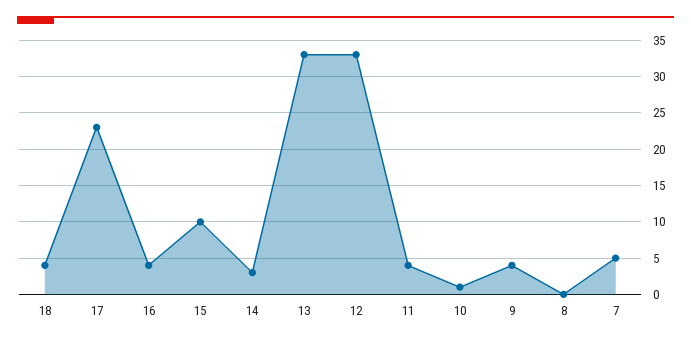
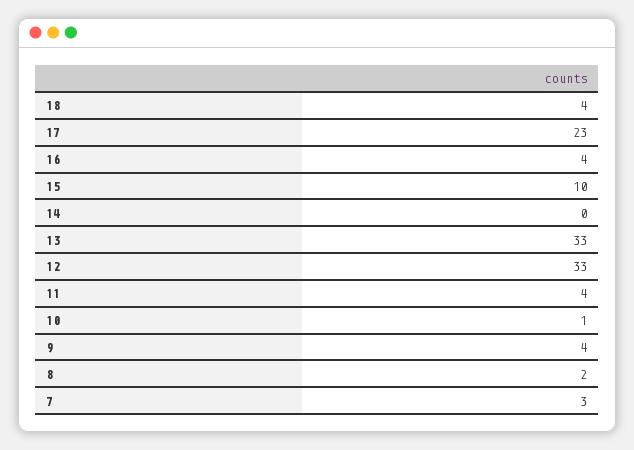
14: 3 -> 0
8: 0 -> 2
7: 5 -> 3

